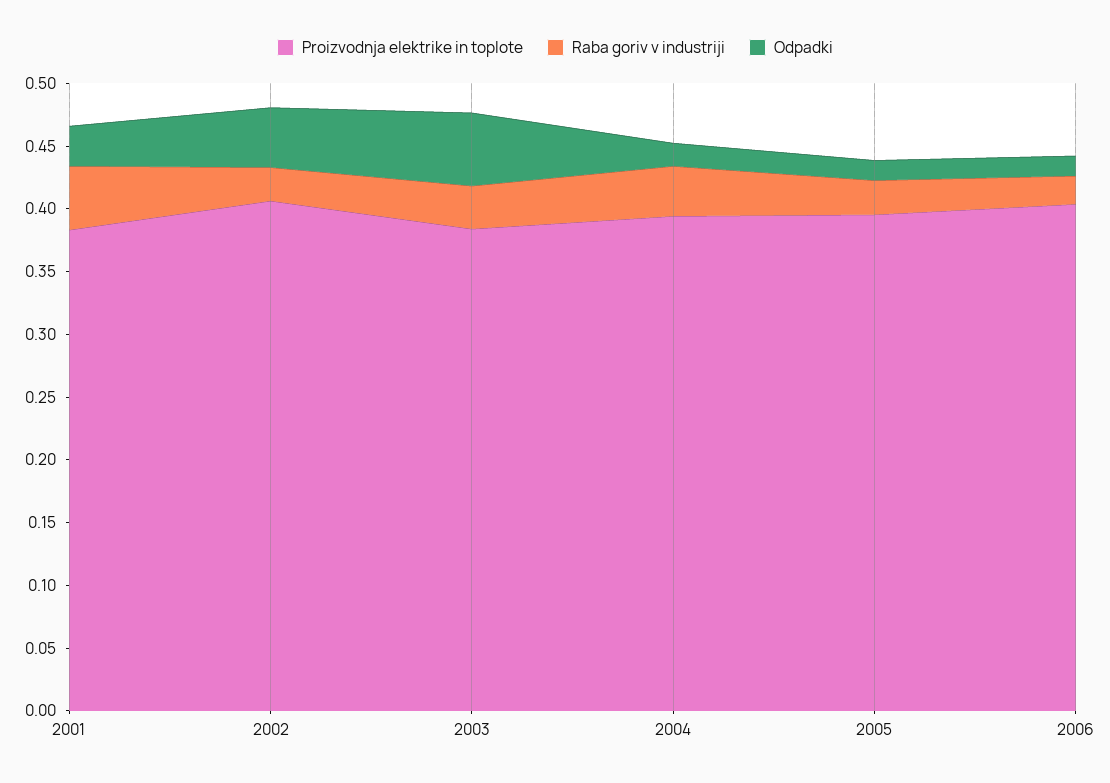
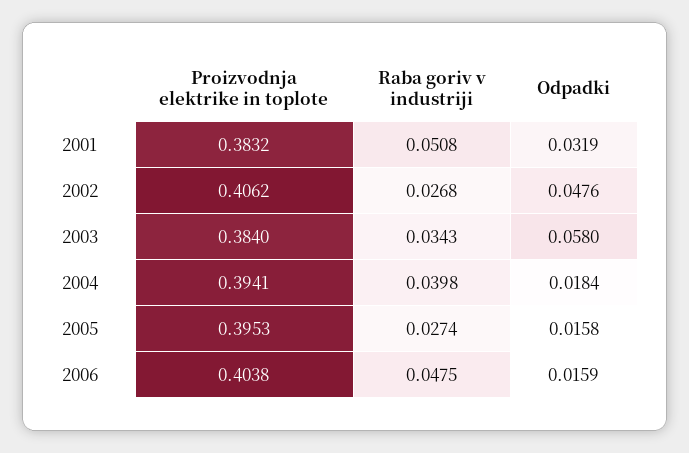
Raba goriv v industriji, 2006: 0.02 -> 0.0475

